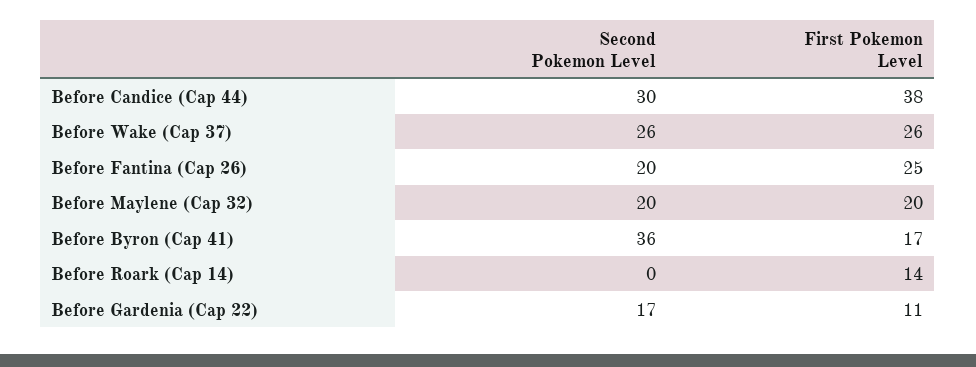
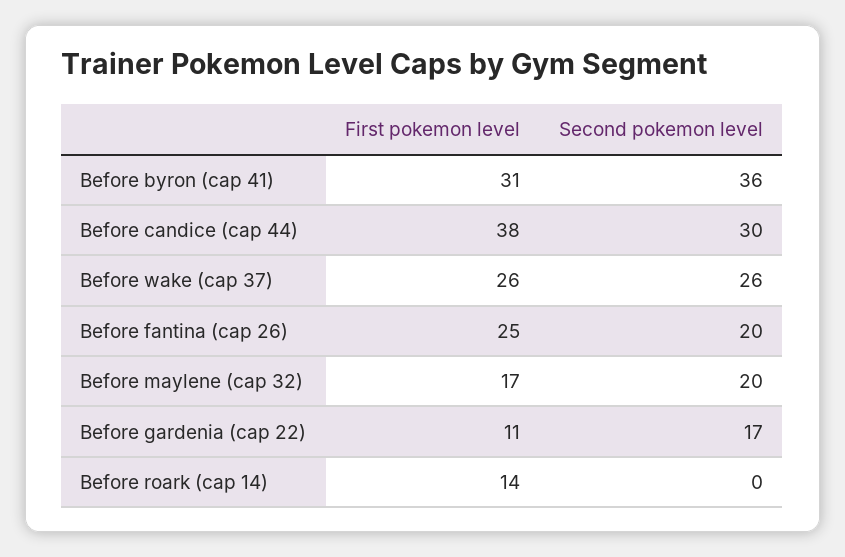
First Pokemon Level, Before Maylene (Cap 32): 20 -> 17
First Pokemon Level, Before Byron (Cap 41): 17 -> 31

